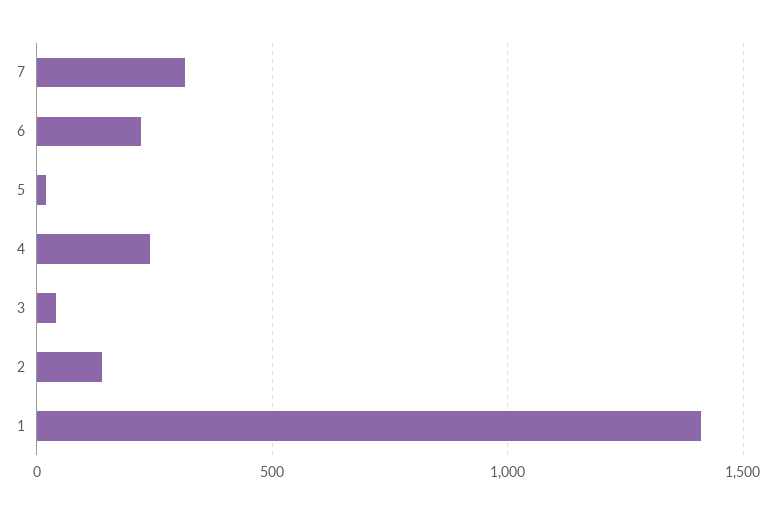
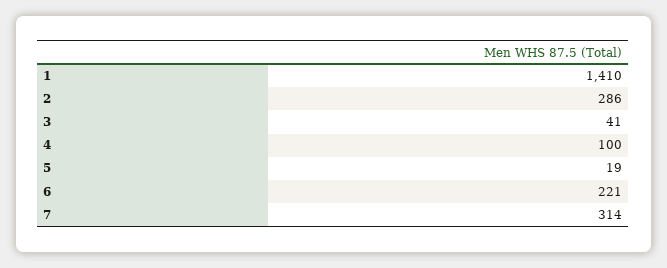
4: 250 -> 100
2: 150 -> 286

